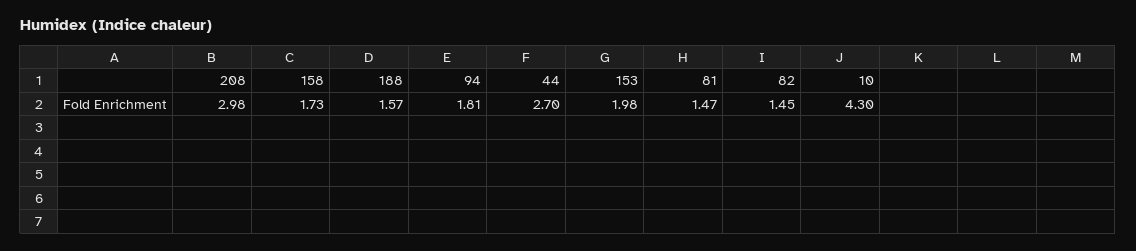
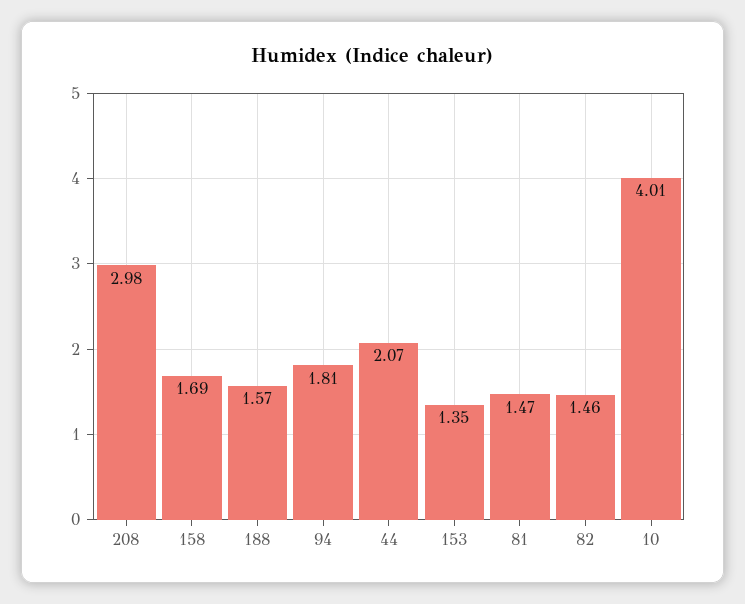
158: 1.73 -> 1.69
44: 2.7 -> 2.07
153: 1.98 -> 1.35
82: 1.45 -> 1.46
10: 4.3 -> 4.01

